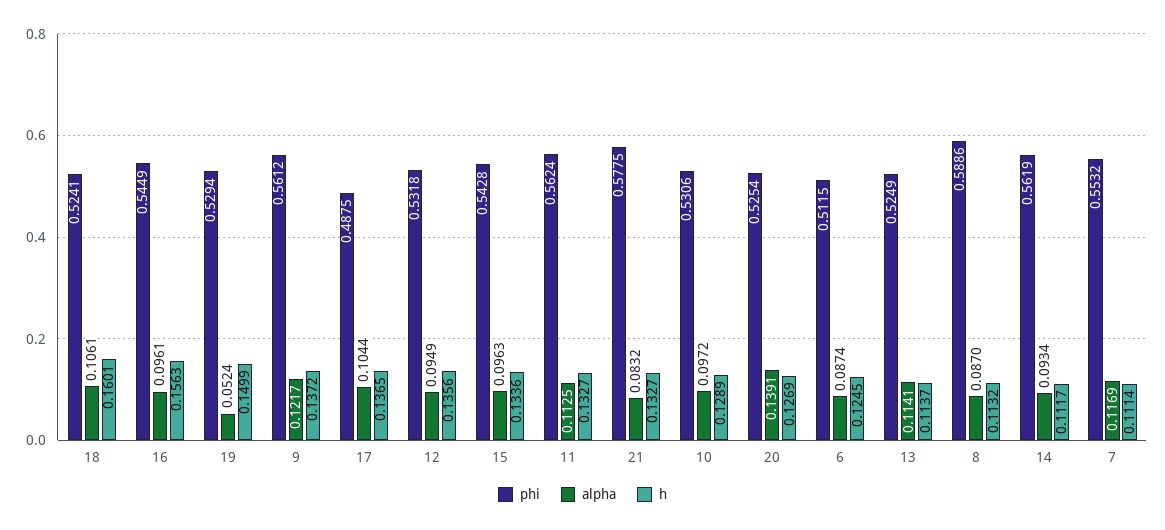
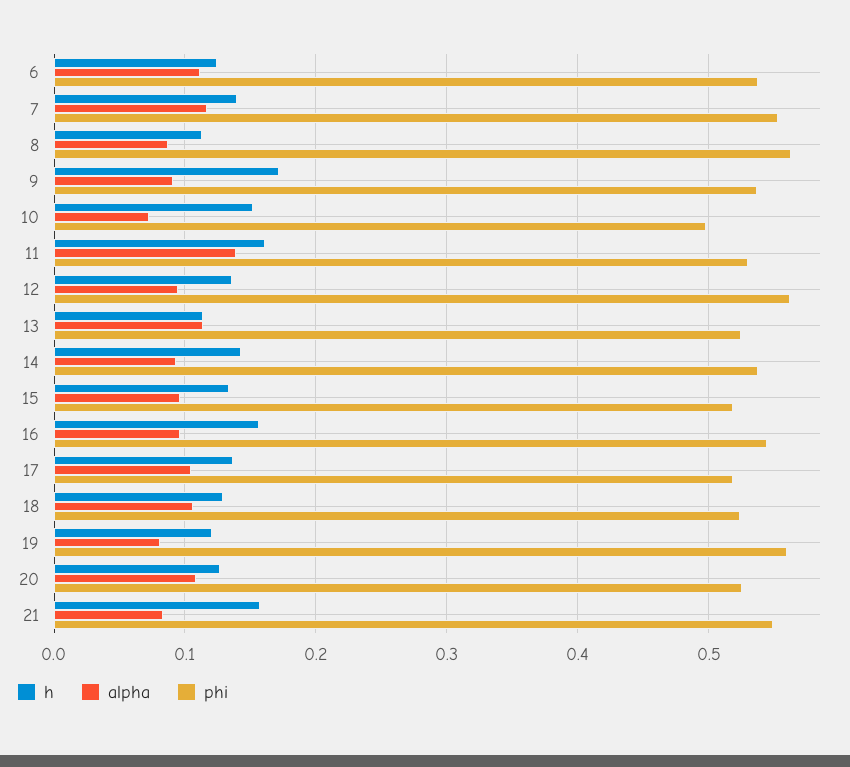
h, 18: 0.1601 -> 0.13
phi, 19: 0.5294 -> 0.56
alpha, 19: 0.0524 -> 0.08
h, 19: 0.1499 -> 0.12
phi, 9: 0.5612 -> 0.54
alpha, 9: 0.1217 -> 0.09
h, 9: 0.1372 -> 0.17
phi, 17: 0.4875 -> 0.52
phi, 12: 0.5318 -> 0.56
phi, 15: 0.5428 -> 0.52
phi, 11: 0.5624 -> 0.53
alpha, 11: 0.1125 -> 0.14
h, 11: 0.1327 -> 0.16
phi, 21: 0.5775 -> 0.55
h, 21: 0.1327 -> 0.16
phi, 10: 0.5306 -> 0.5
alpha, 10: 0.0972 -> 0.07
h, 10: 0.1289 -> 0.15
alpha, 20: 0.1391 -> 0.11
phi, 6: 0.5115 -> 0.54
alpha, 6: 0.0874 -> 0.11
phi, 8: 0.5886 -> 0.56
phi, 14: 0.5619 -> 0.54
h, 14: 0.1117 -> 0.14
h, 7: 0.1114 -> 0.14

